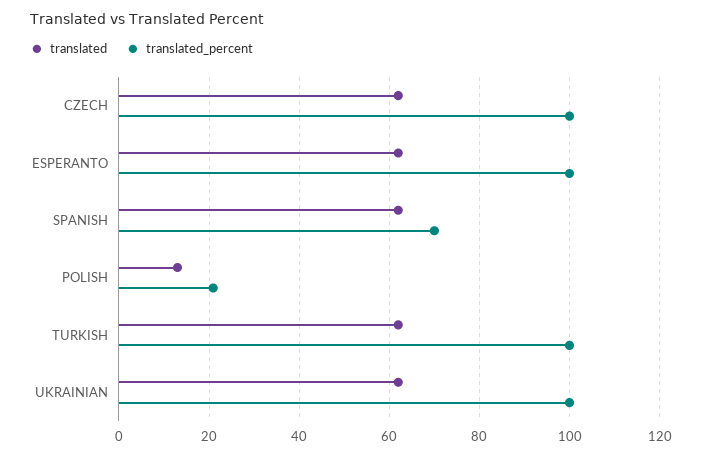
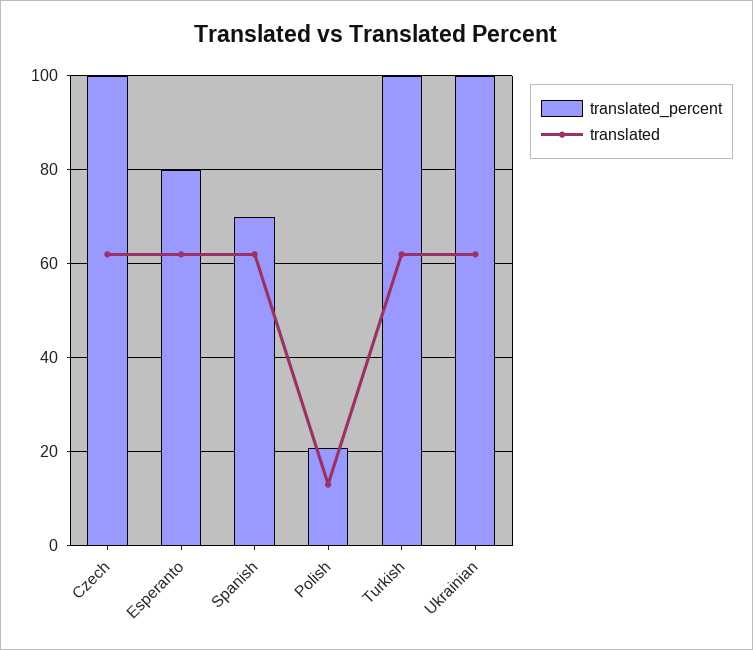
translated_percent, ESPERANTO: 100 -> 80

